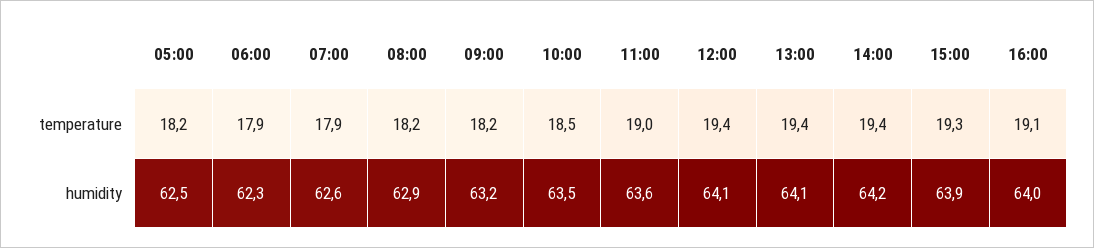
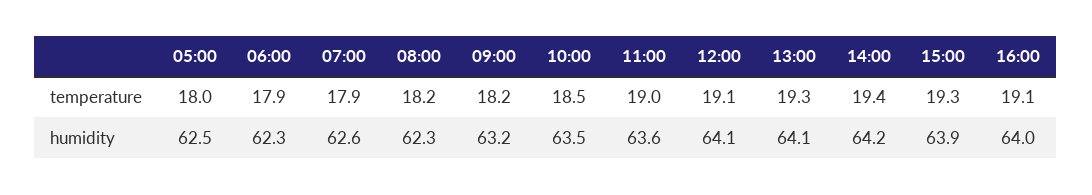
05:00, temperature: 18.2 -> 18
12:00, temperature: 19.4 -> 19.1
13:00, temperature: 19.4 -> 19.3
08:00, humidity: 62.9 -> 62.3

